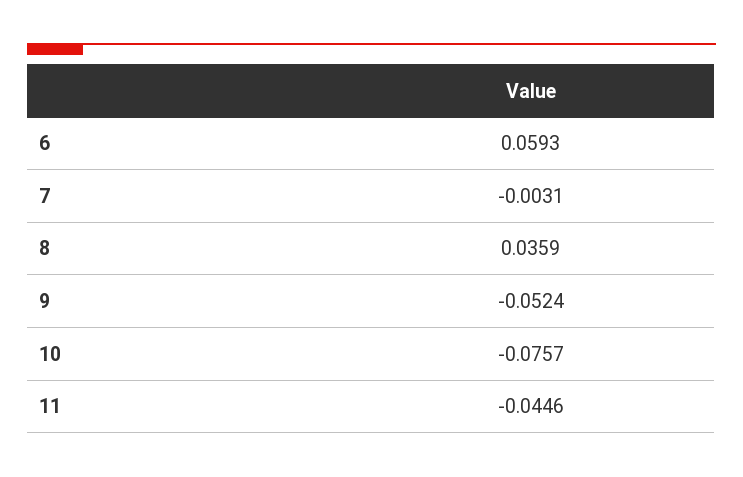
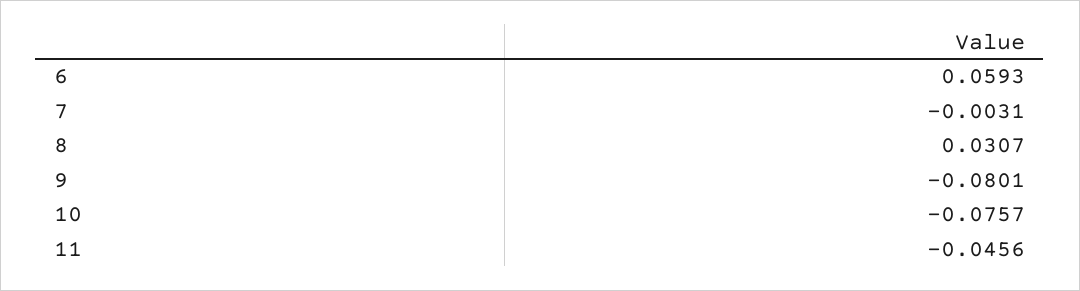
8: 0.0359 -> 0.0307
9: -0.0524 -> -0.0801
11: -0.0446 -> -0.0456

